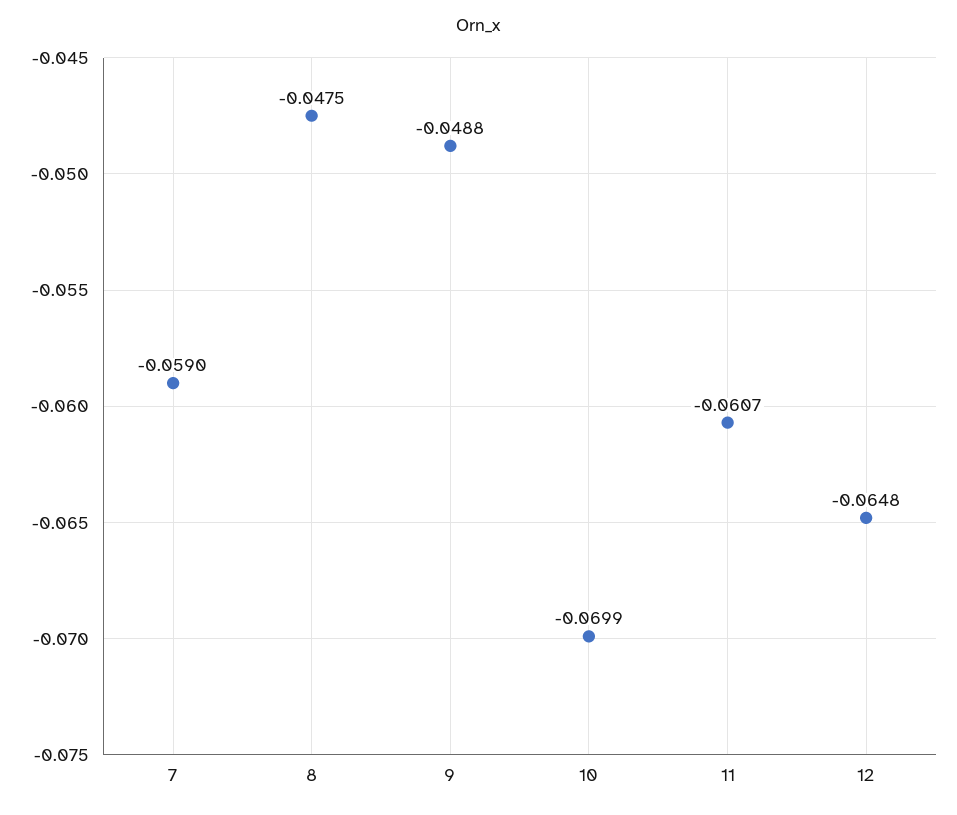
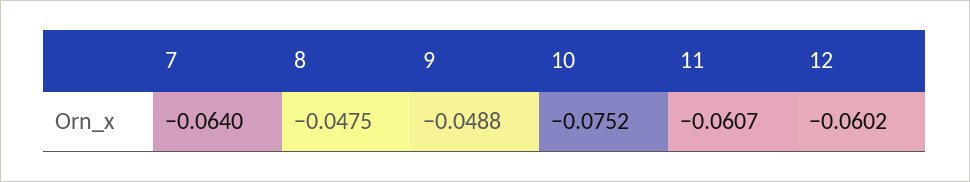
7: -0.059 -> -0.064
10: -0.0699 -> -0.0752
12: -0.0648 -> -0.0602

